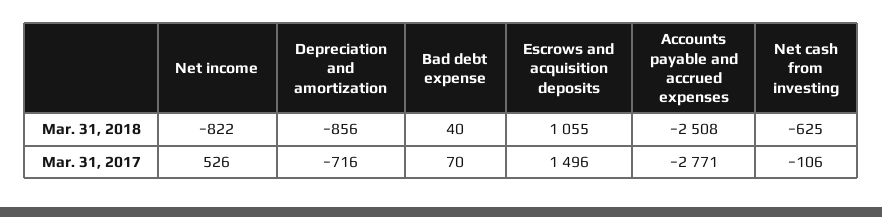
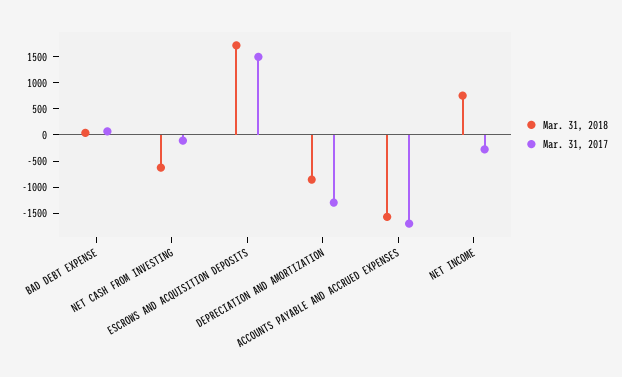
Mar. 31, 2018, Net income: -822 -> 750
Mar. 31, 2018, Escrows and acquisition deposits: 1055 -> 1750
Mar. 31, 2018, Accounts payable and accrued expenses: -2508 -> -1500
Mar. 31, 2017, Net income: 526 -> -250
Mar. 31, 2017, Depreciation and amortization: -716 -> -1250
Mar. 31, 2017, Accounts payable and accrued expenses: -2771 -> -1750

